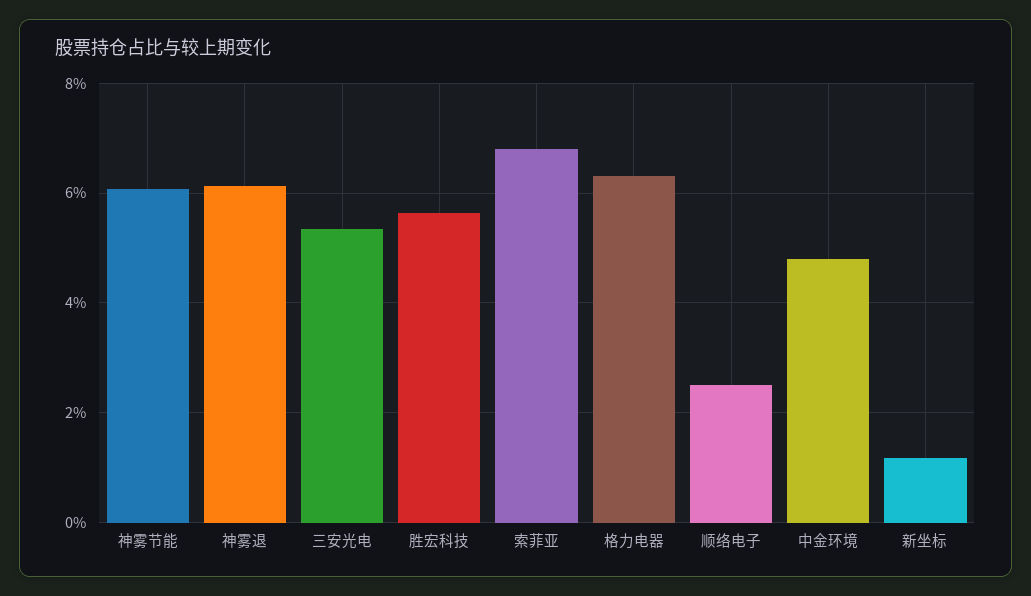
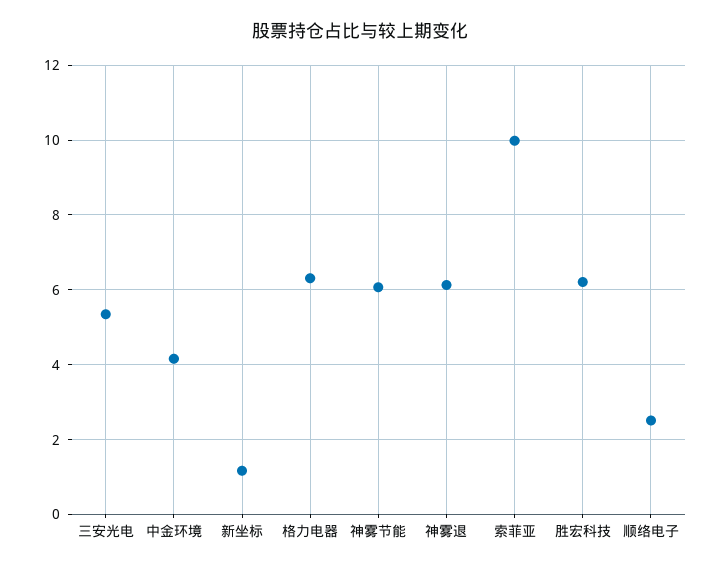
胜宏科技: 5.6 -> 6.2
索菲亚: 6.8 -> 10
中金环境: 4.8 -> 4.2

